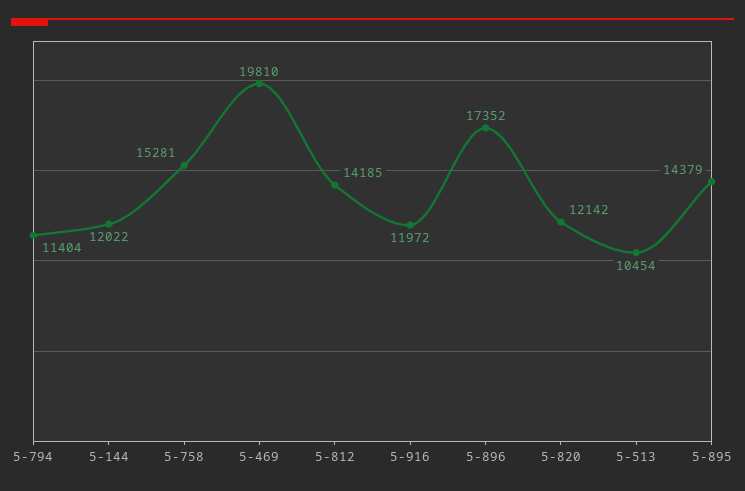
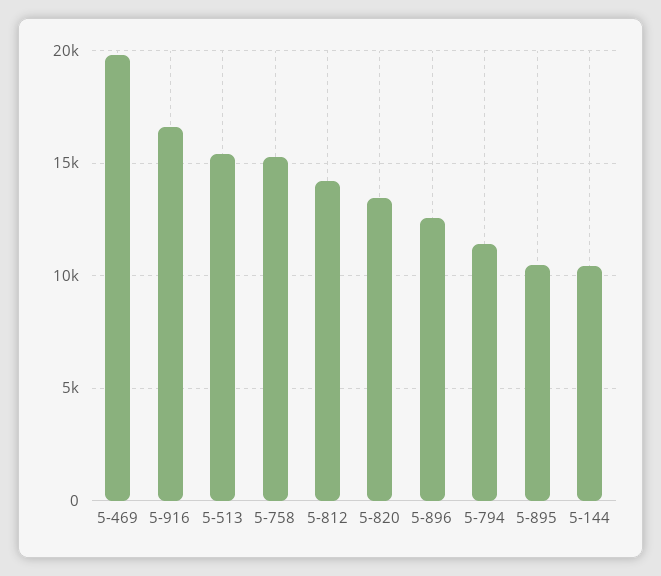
5-144: 12022 -> 10500
5-916: 11972 -> 16500
5-896: 17352 -> 12500
5-820: 12142 -> 13500
5-513: 10454 -> 15500
5-895: 14379 -> 10500

